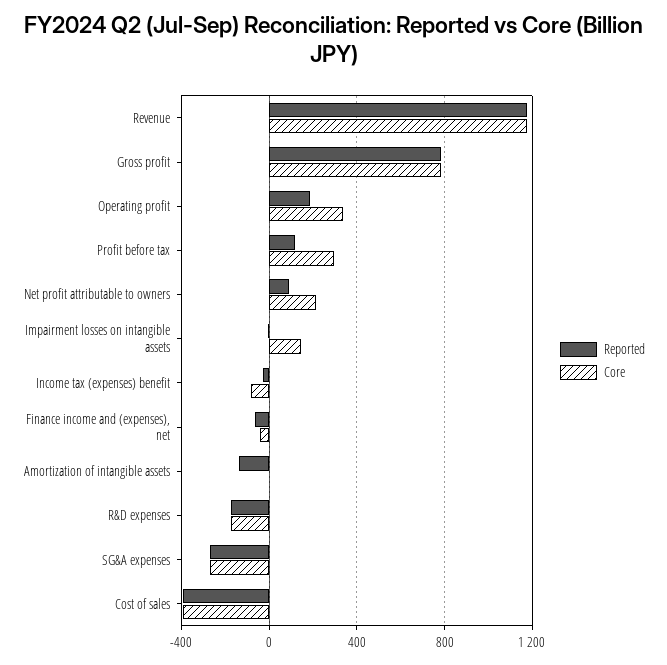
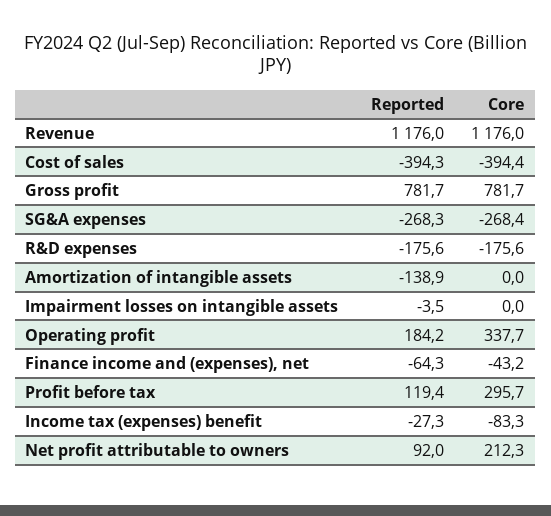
Core, Impairment losses on intangible assets: 150 -> 0

